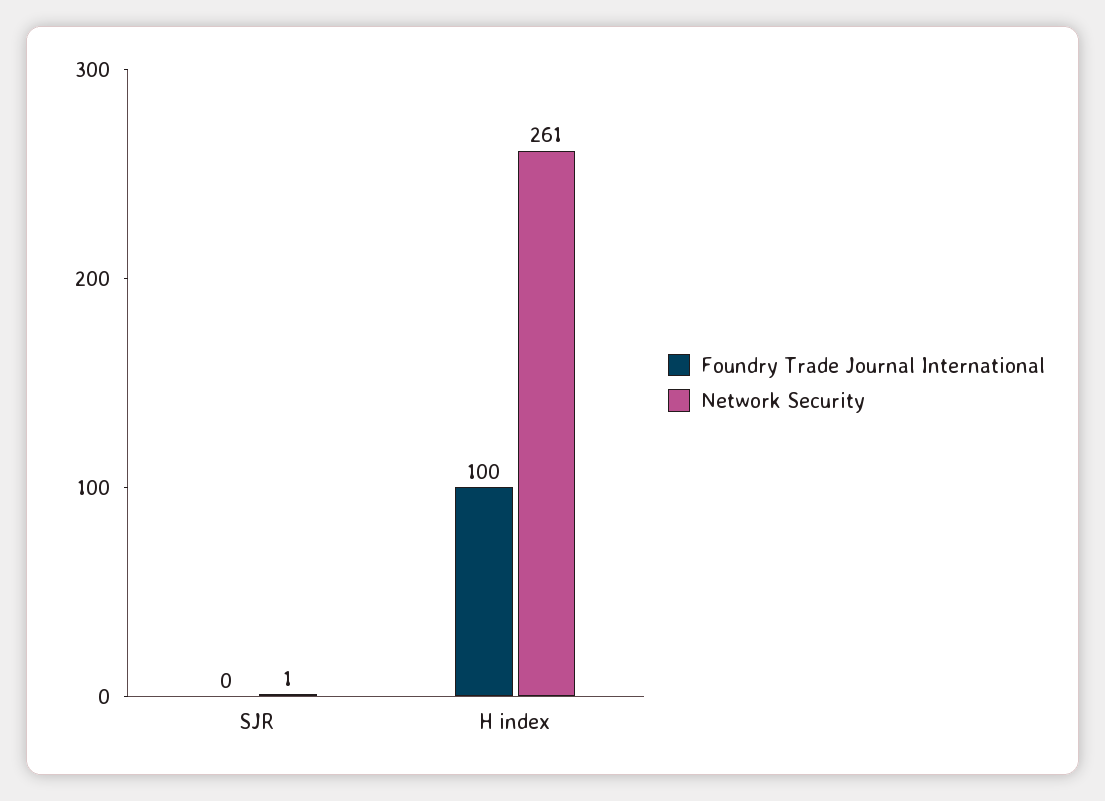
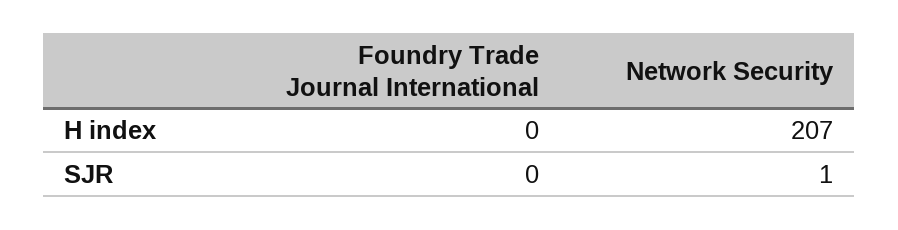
Foundry Trade Journal International, H index: 100 -> 0
Network Security, H index: 261 -> 207

